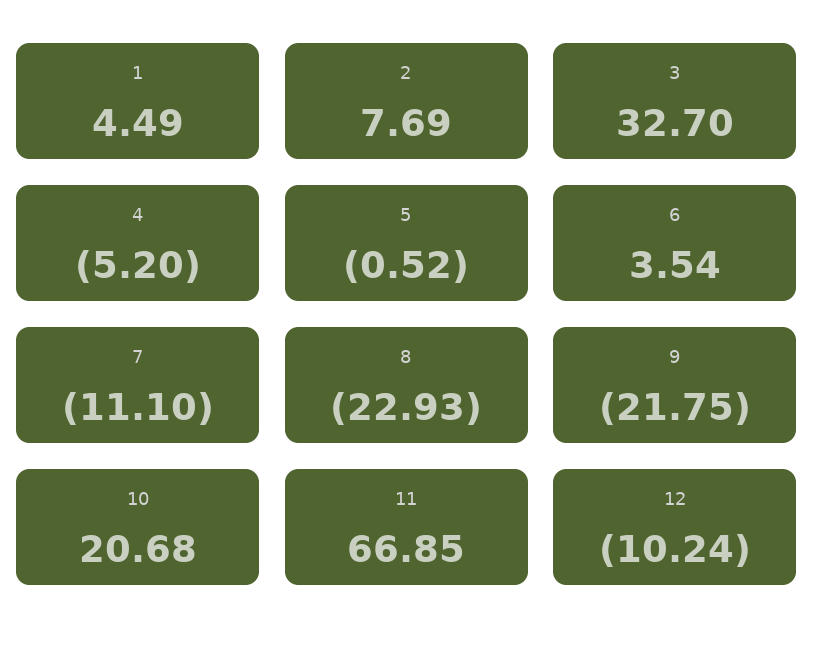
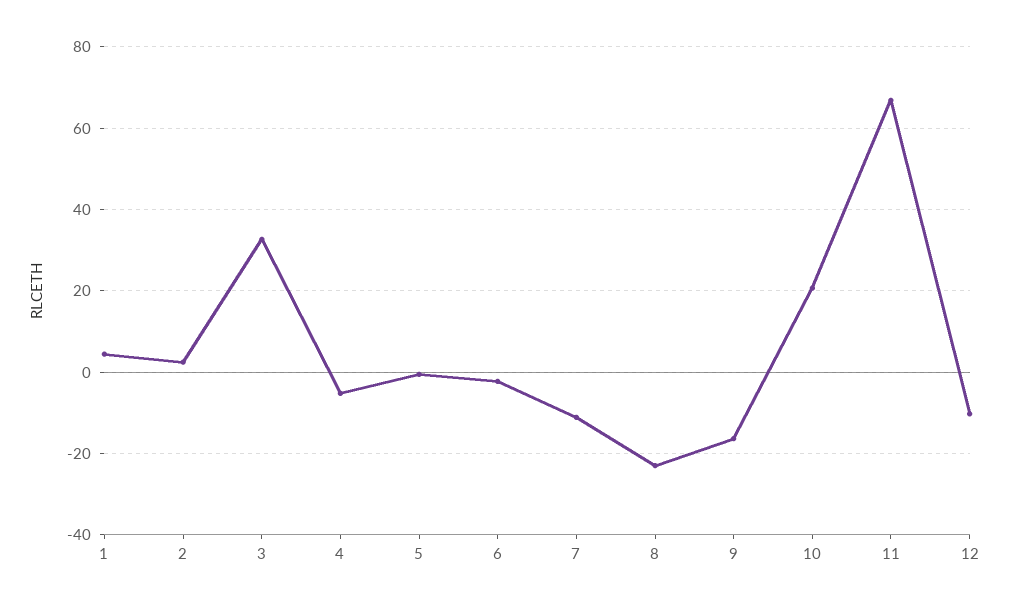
2: 7.69 -> 2
6: 3.54 -> -2
9: -21.75 -> -16

